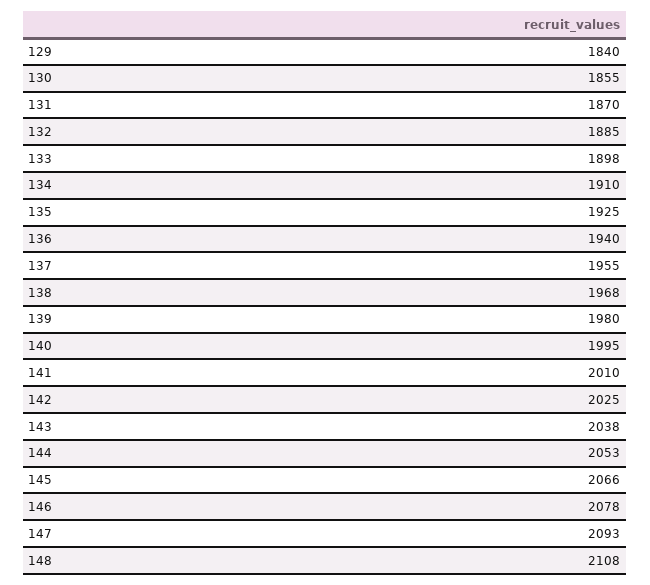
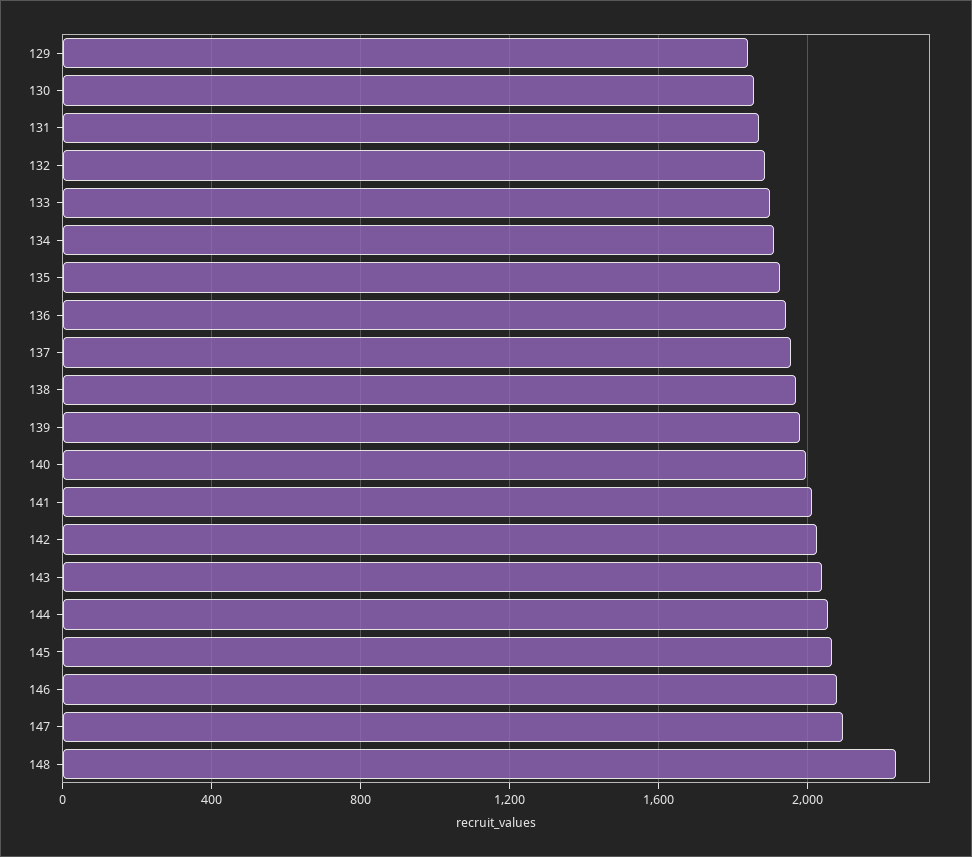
148: 2108 -> 2250

